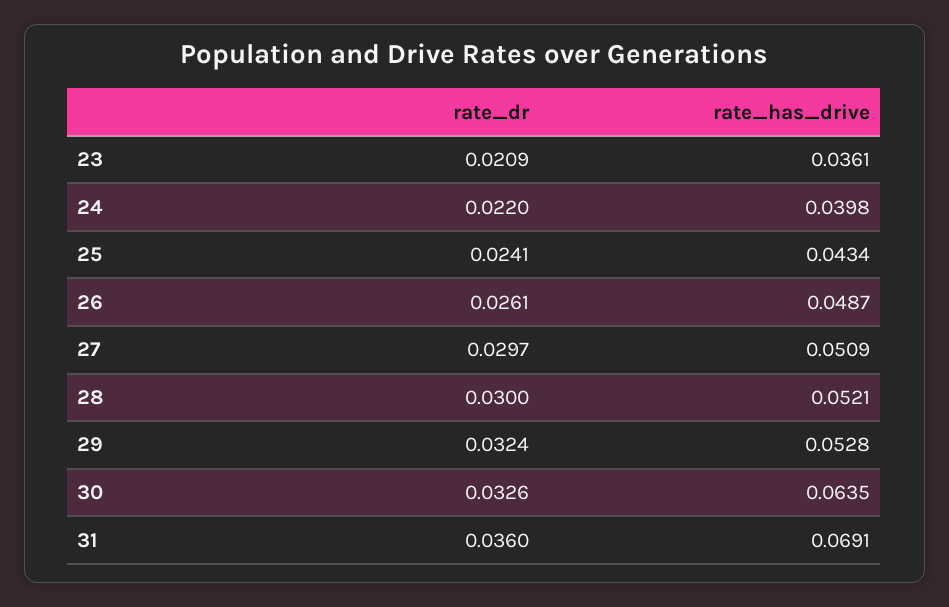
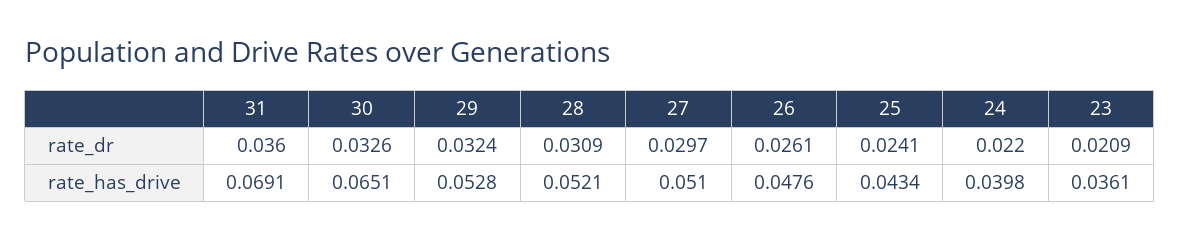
rate_has_drive, 26: 0.0487 -> 0.0476
rate_has_drive, 27: 0.0509 -> 0.051
rate_dr, 28: 0.03 -> 0.0309
rate_has_drive, 30: 0.0635 -> 0.0651

